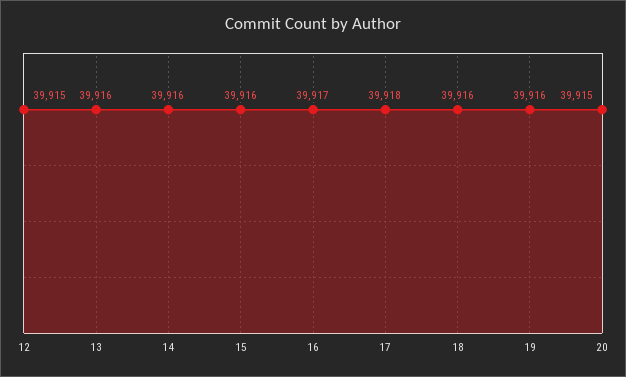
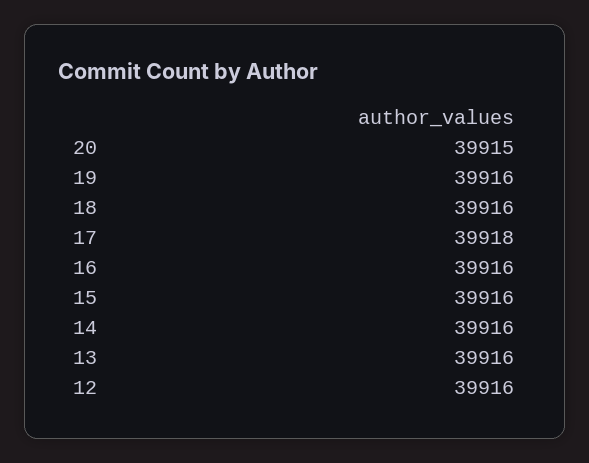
12: 39915 -> 39916
16: 39917 -> 39916

